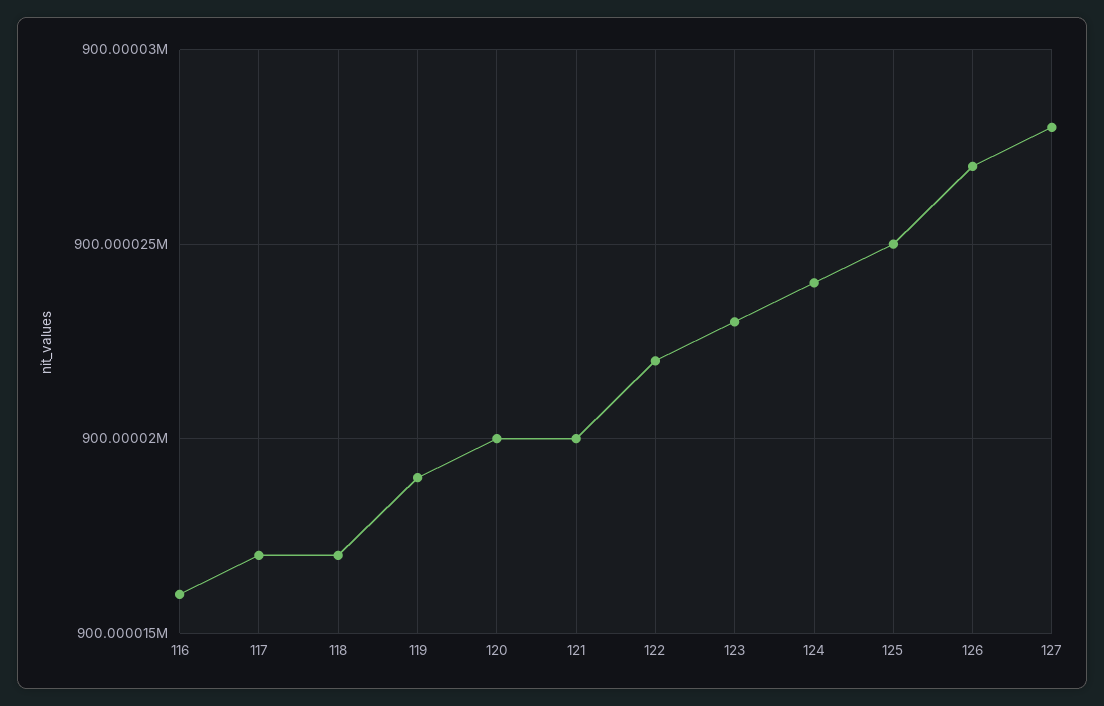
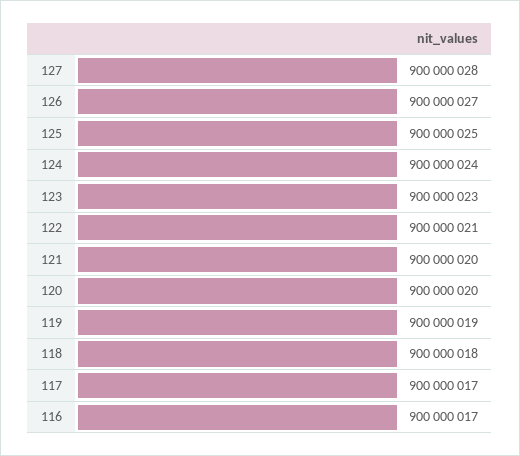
116: 900000016 -> 900000017
118: 900000017 -> 900000018
122: 900000022 -> 900000021

